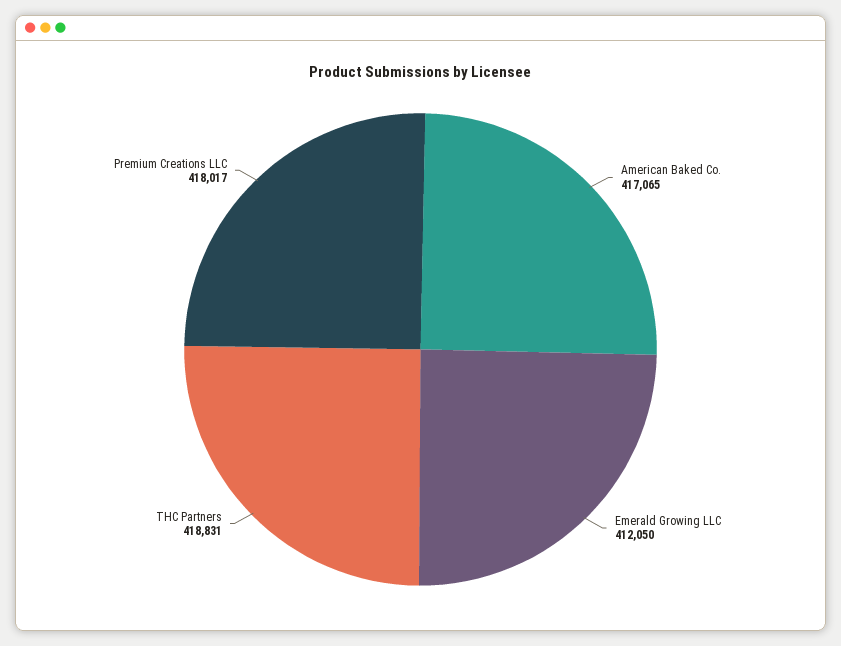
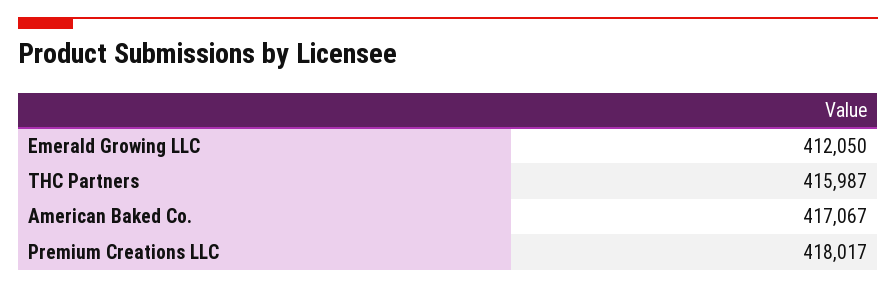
American Baked Co.: 417065 -> 417067
THC Partners: 418831 -> 415987

